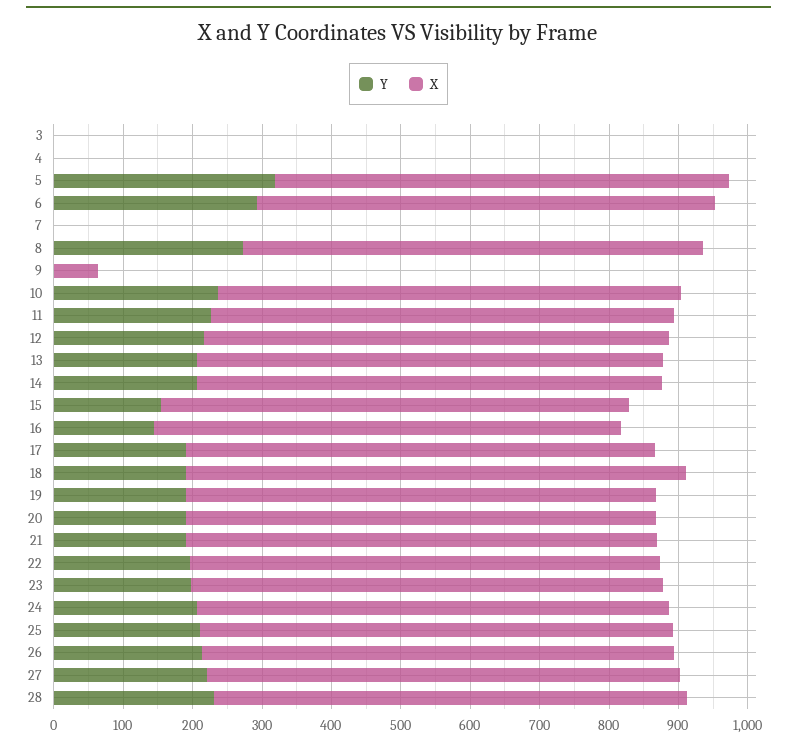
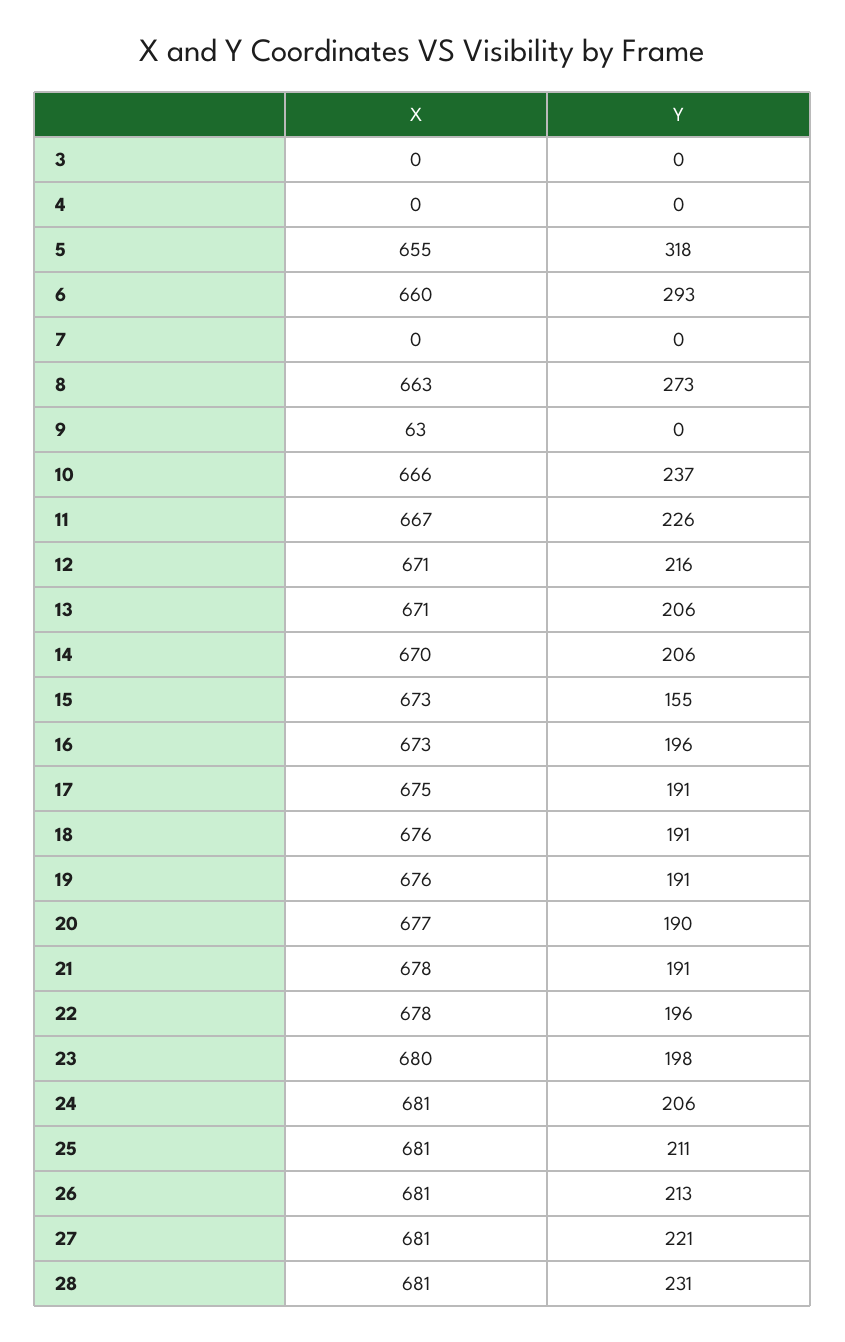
Y, 16: 140 -> 196
X, 18: 720 -> 676

